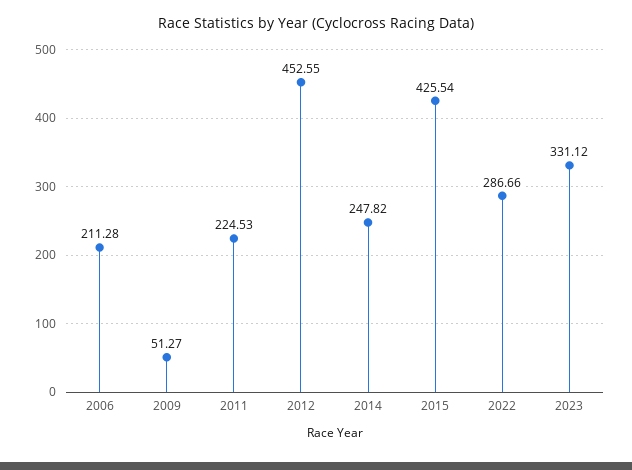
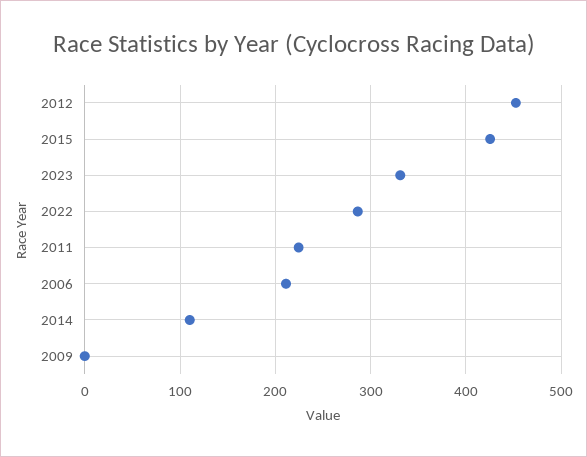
2009: 51.27 -> 0
2014: 247.82 -> 110

